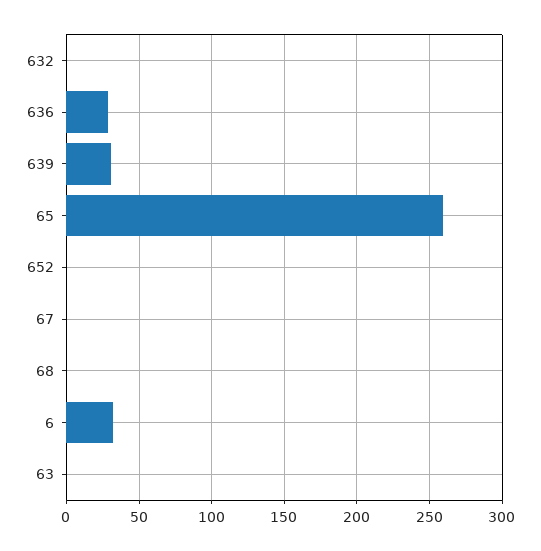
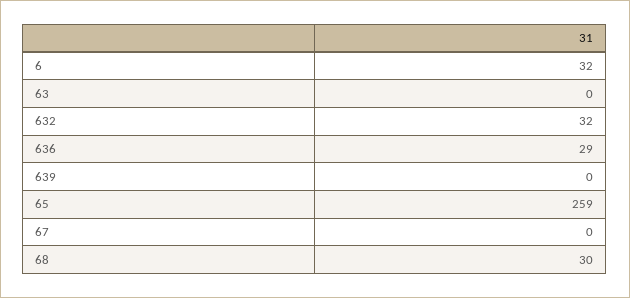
632: 0 -> 32
639: 30 -> 0
652: 0 -> none
68: 0 -> 30

